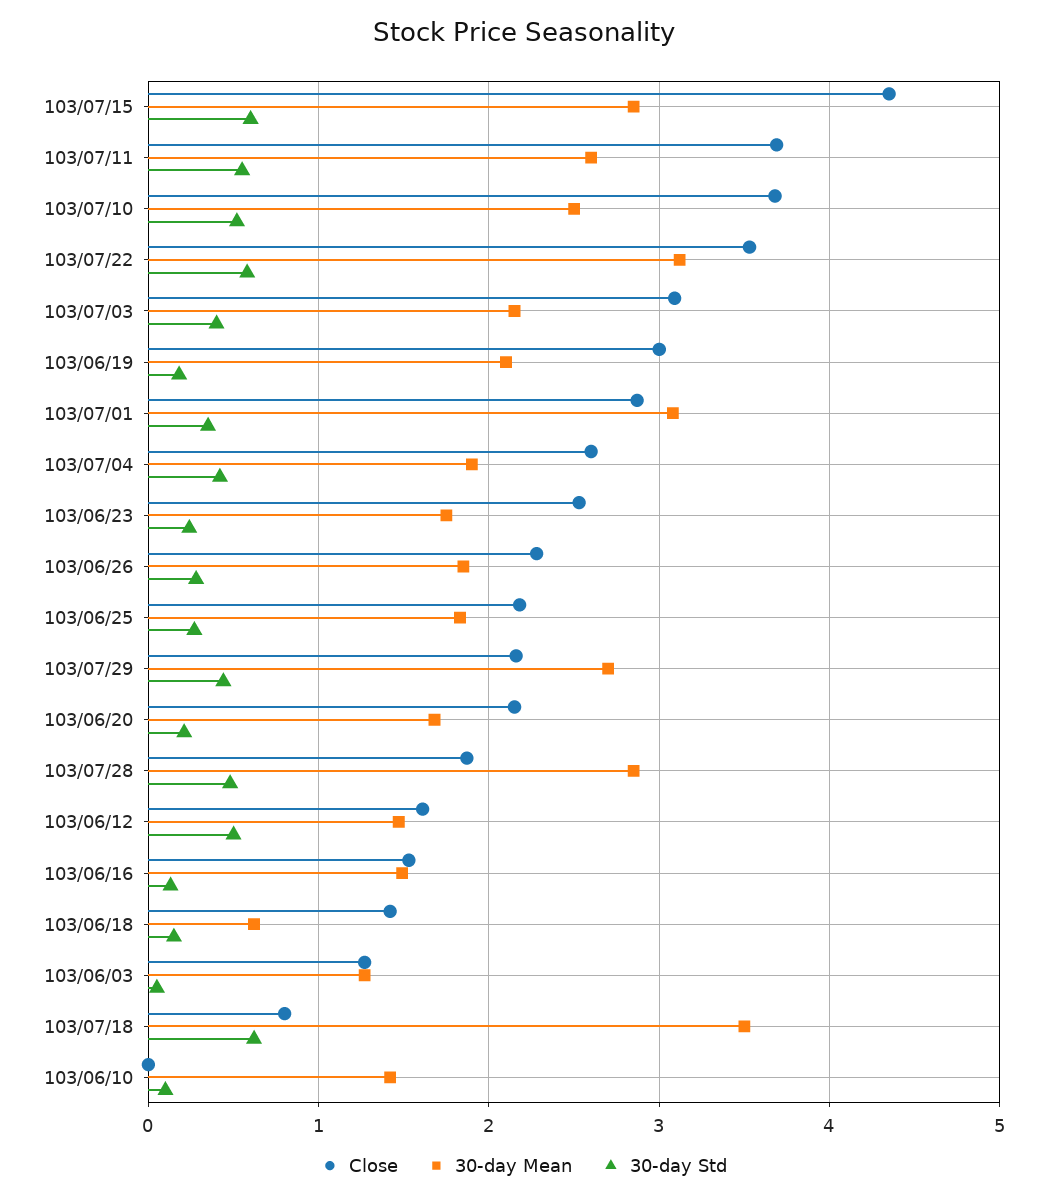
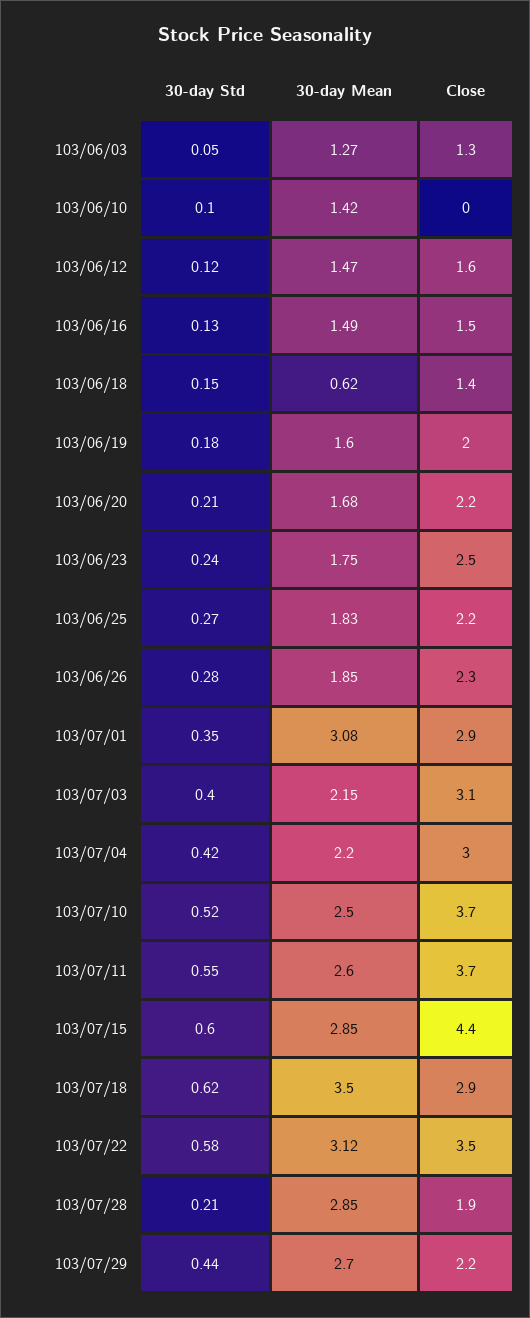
Close, 103/06/19: 3 -> 2
30-day Mean, 103/06/19: 2.1 -> 1.6
Close, 103/07/04: 2.6 -> 3
30-day Mean, 103/07/04: 1.9 -> 2.2
30-day Std, 103/07/28: 0.5 -> 0.21
30-day Std, 103/06/12: 0.5 -> 0.12
Close, 103/07/18: 0.8 -> 2.9

